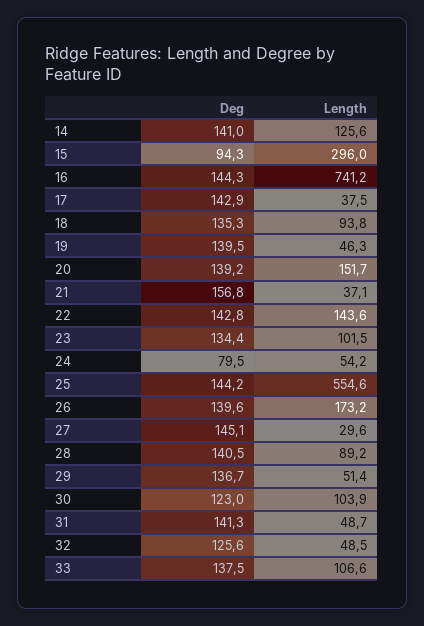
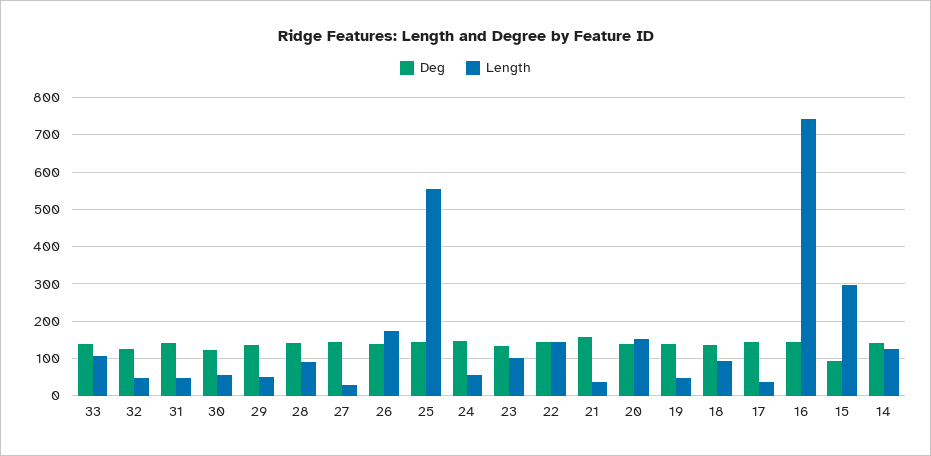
Deg, 24: 79.5 -> 140
Length, 30: 103.9 -> 60

